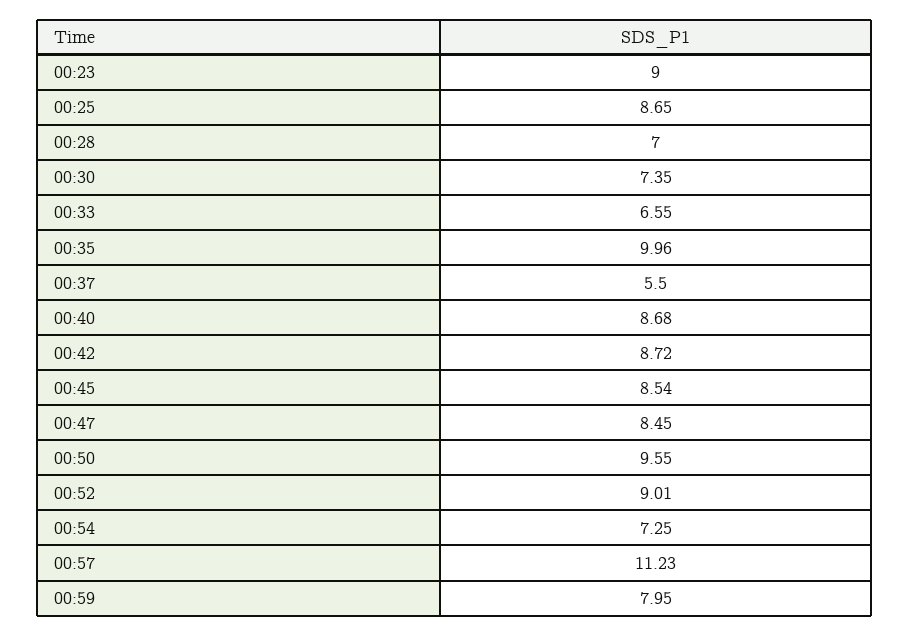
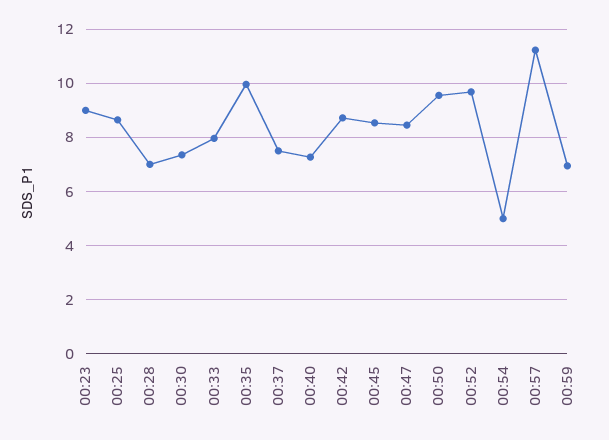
00:33: 6.55 -> 8
00:37: 5.5 -> 7.5
00:40: 8.68 -> 7.25
00:52: 9.01 -> 9.75
00:54: 7.25 -> 5
00:59: 7.95 -> 7

